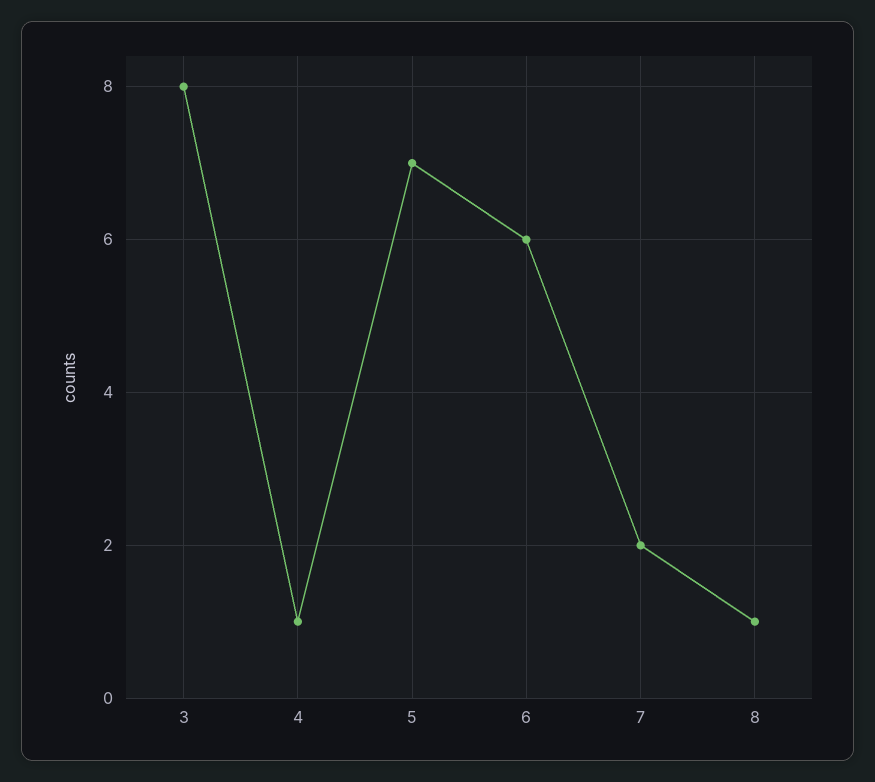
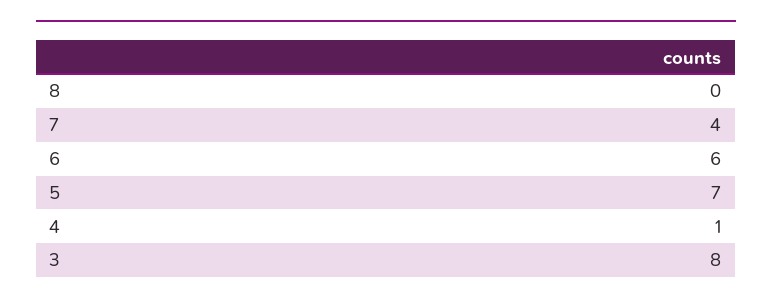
7: 2 -> 4
8: 1 -> 0

